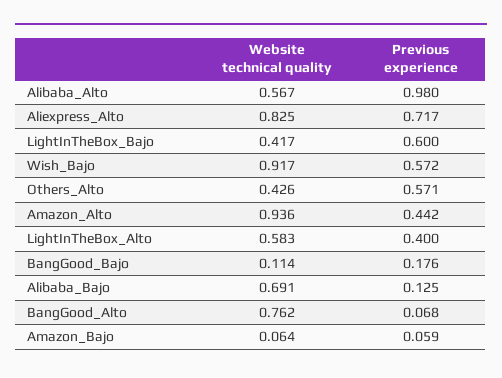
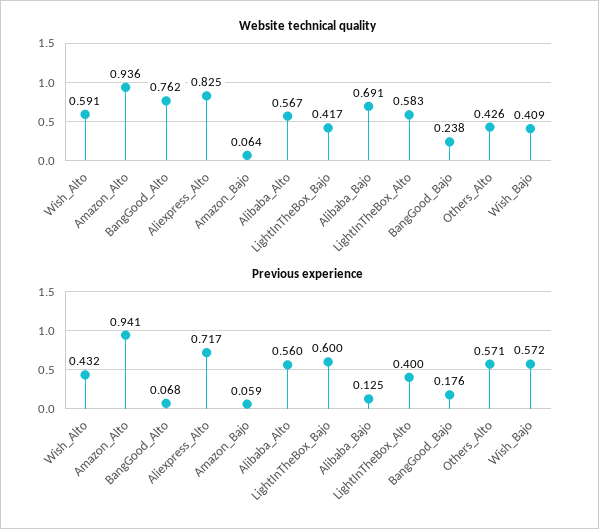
Previous experience, Alibaba_Alto: 0.98 -> 0.56
Website technical quality, Wish_Bajo: 0.917 -> 0.409
Previous experience, Amazon_Alto: 0.442 -> 0.941
Website technical quality, BangGood_Bajo: 0.114 -> 0.238
Website technical quality, Wish_Alto: none -> 0.591
Previous experience, Wish_Alto: none -> 0.432

